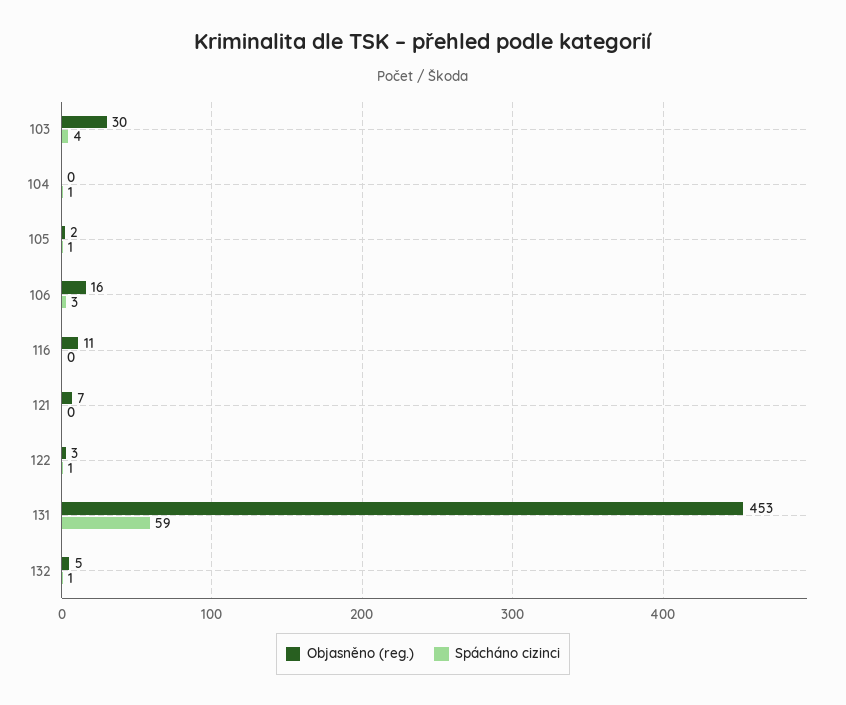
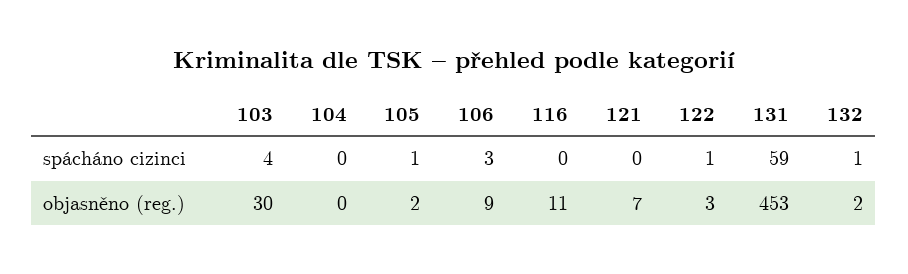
Spácháno cizinci, 104: 1 -> 0
Objasněno (reg.), 106: 16 -> 9
Objasněno (reg.), 132: 5 -> 2

